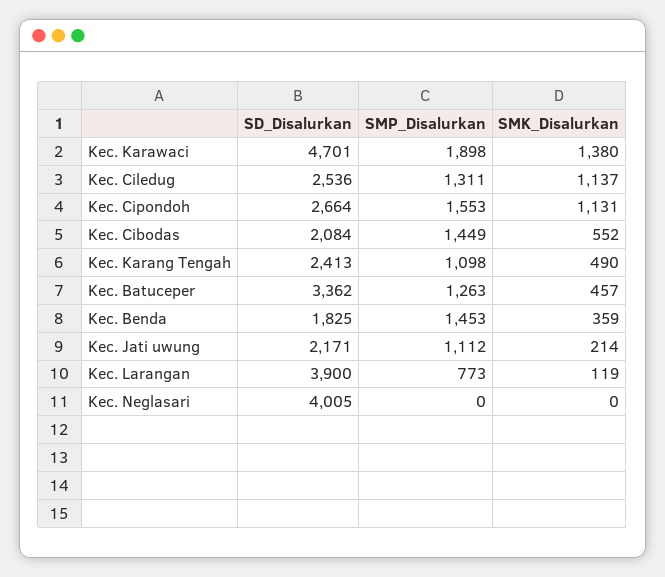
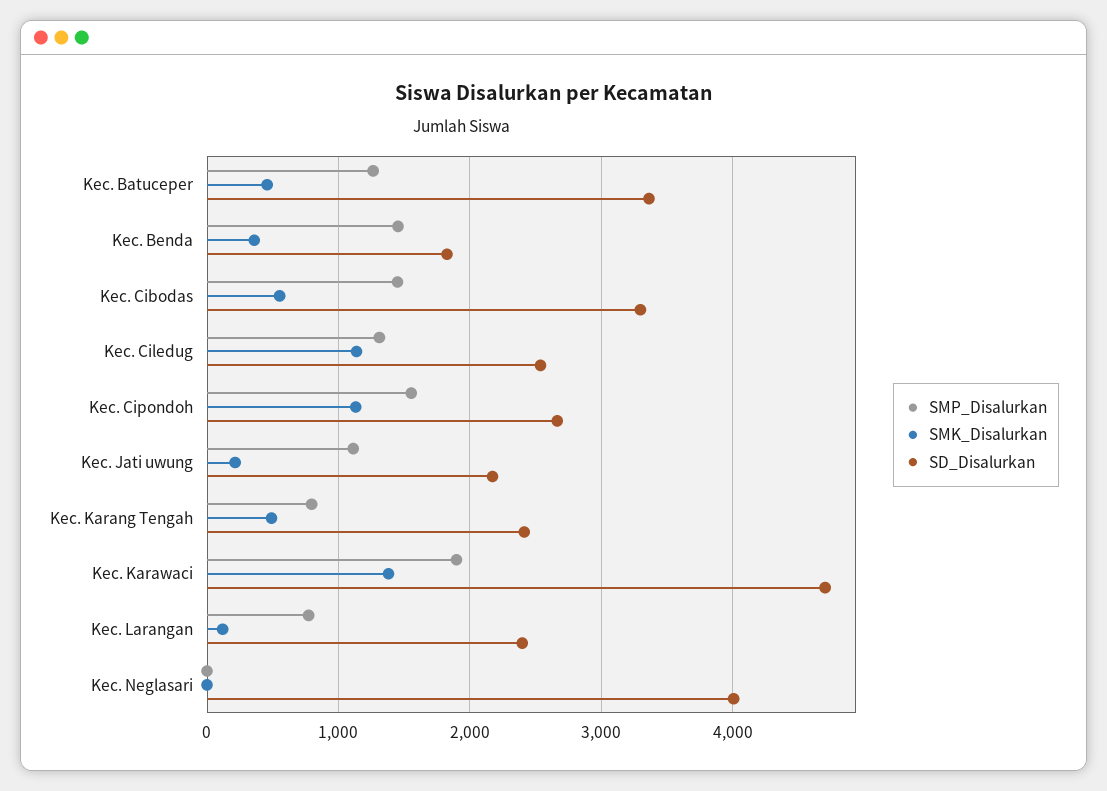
SD_Disalurkan, Kec. Cibodas: 2084 -> 3300
SMP_Disalurkan, Kec. Karang Tengah: 1098 -> 800
SD_Disalurkan, Kec. Larangan: 3900 -> 2400

